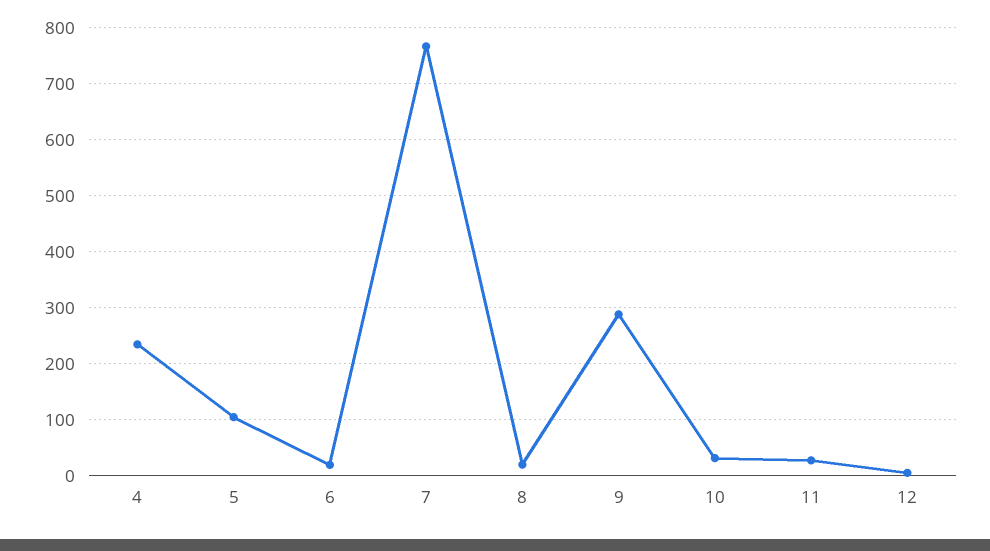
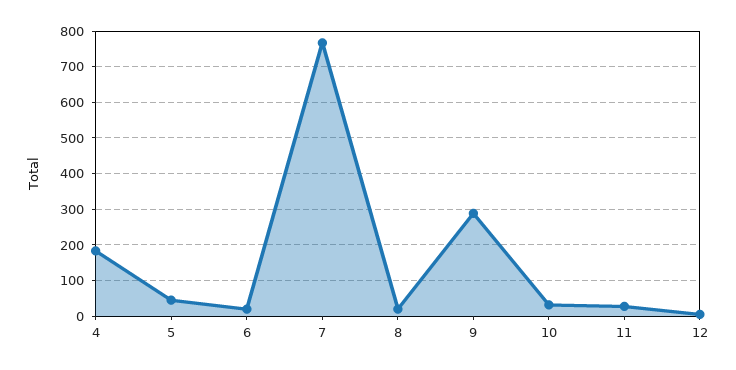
4: 240 -> 180
5: 100 -> 40

